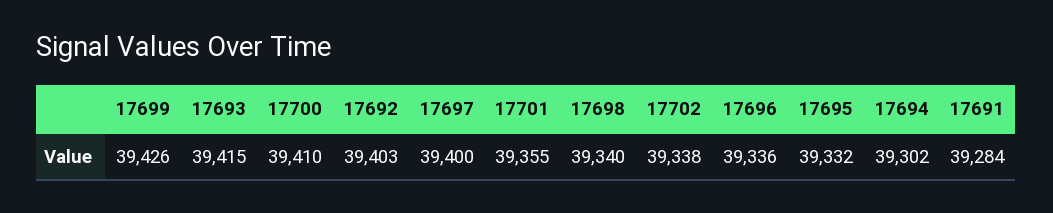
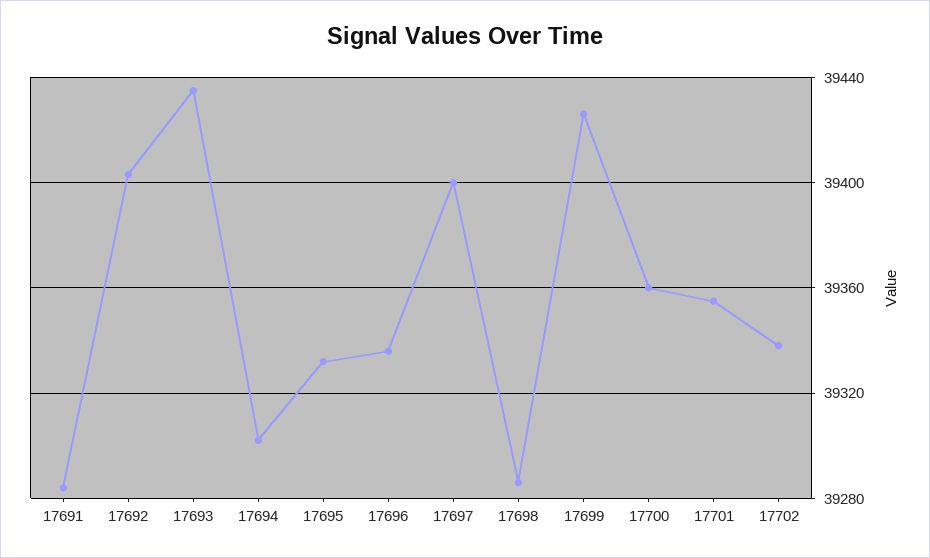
17693: 39415 -> 39435
17700: 39410 -> 39360
17698: 39340 -> 39285

